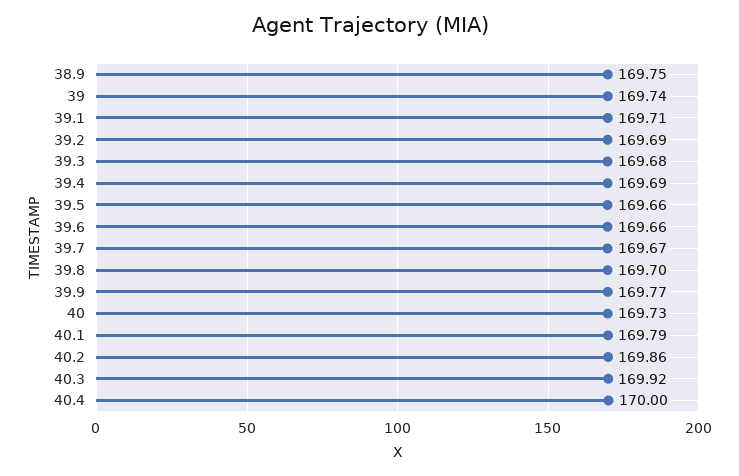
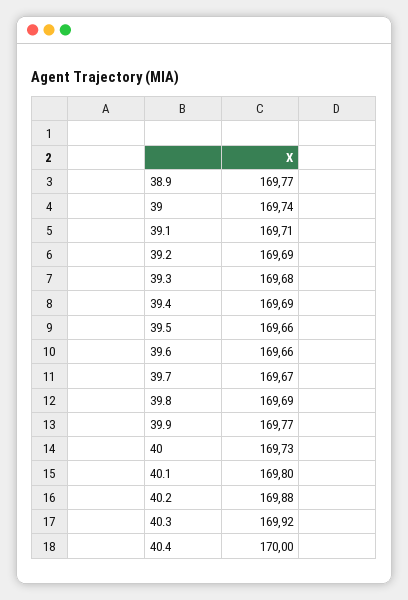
38.9: 169.75 -> 169.77
39.8: 169.7 -> 169.69
40.1: 169.79 -> 169.8
40.2: 169.86 -> 169.88

